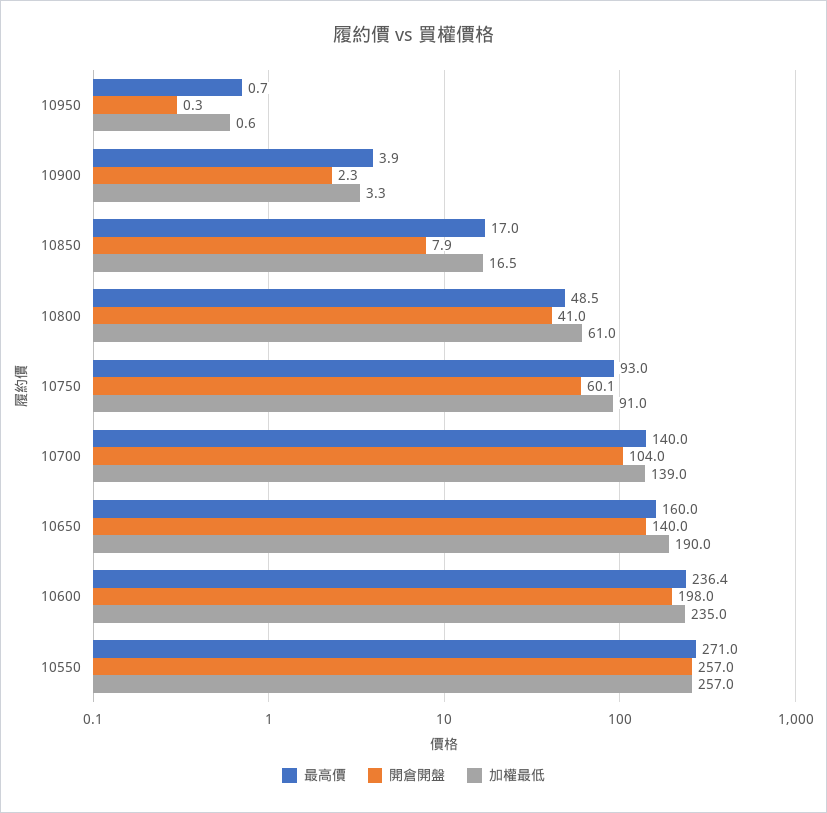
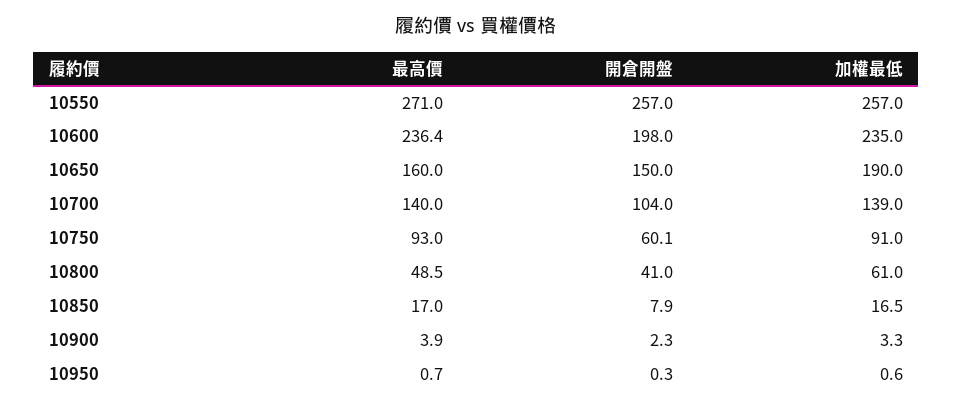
開倉開盤, 10650: 140 -> 150

